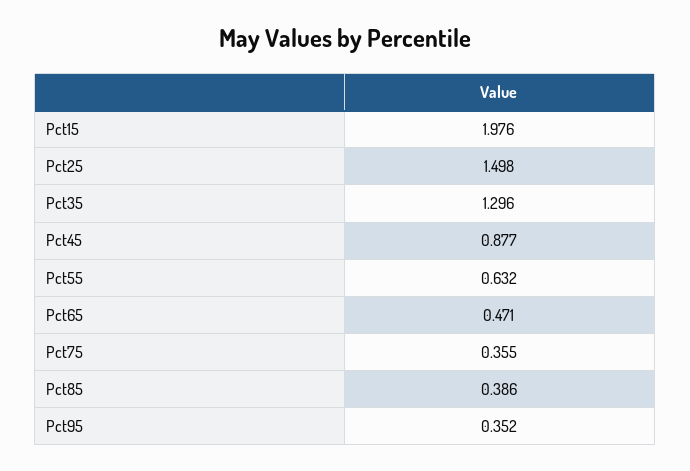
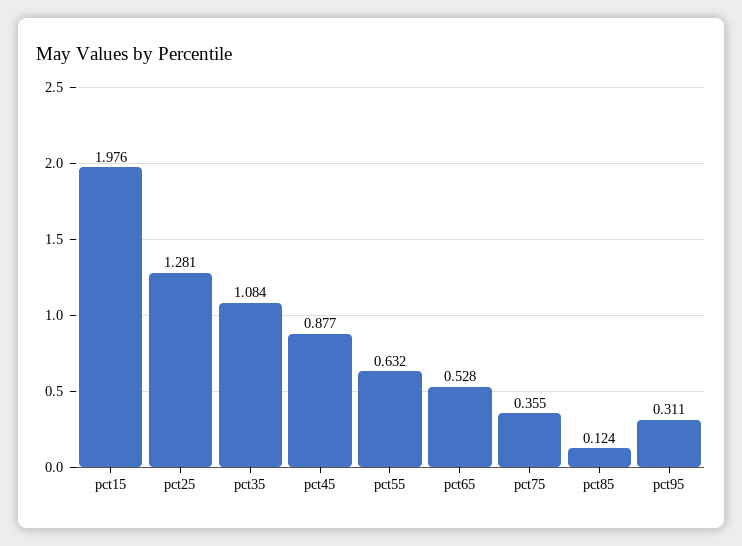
Pct25: 1.498 -> 1.281
Pct35: 1.296 -> 1.084
Pct65: 0.471 -> 0.528
Pct85: 0.386 -> 0.124
Pct95: 0.352 -> 0.311

